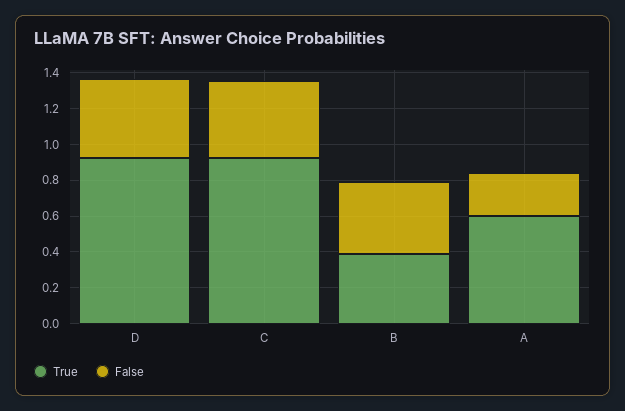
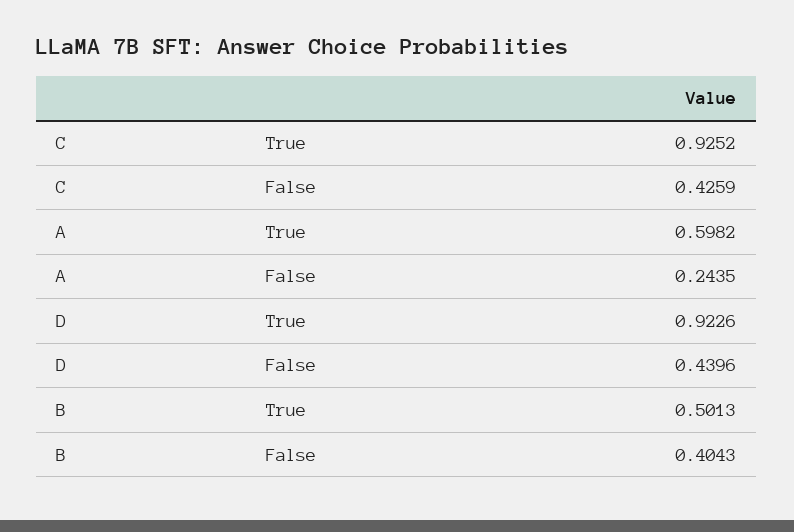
True, B: 0.4 -> 0.5013

